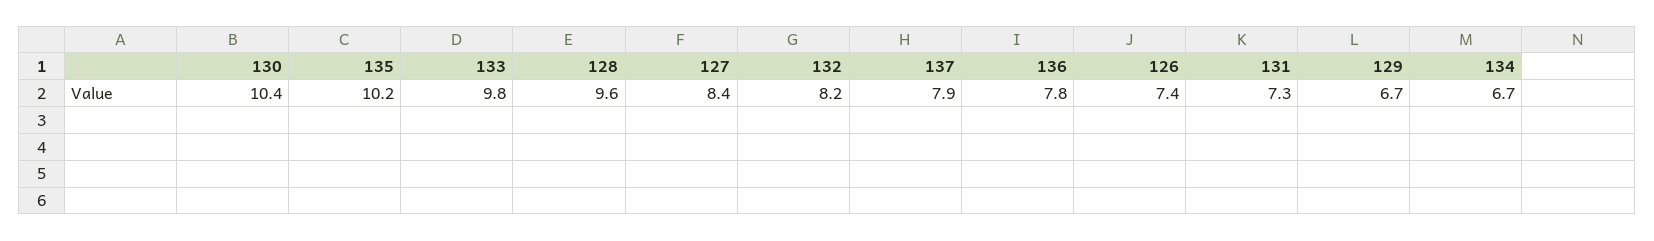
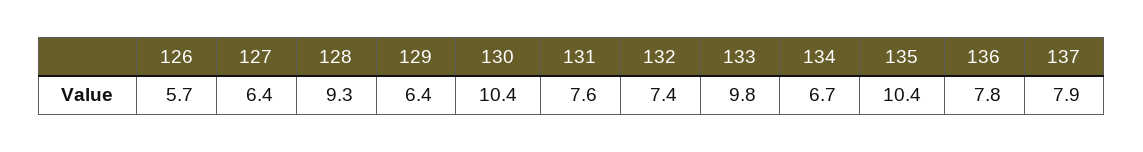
135: 10.2 -> 10.4
128: 9.6 -> 9.3
127: 8.4 -> 6.4
132: 8.2 -> 7.4
126: 7.4 -> 5.7
131: 7.3 -> 7.6
129: 6.7 -> 6.4

